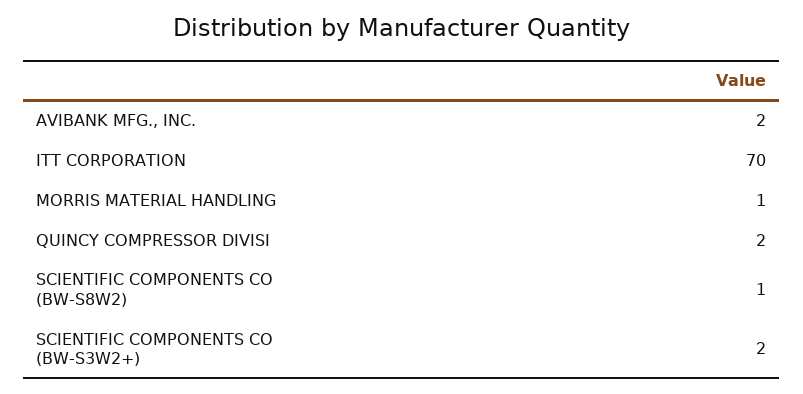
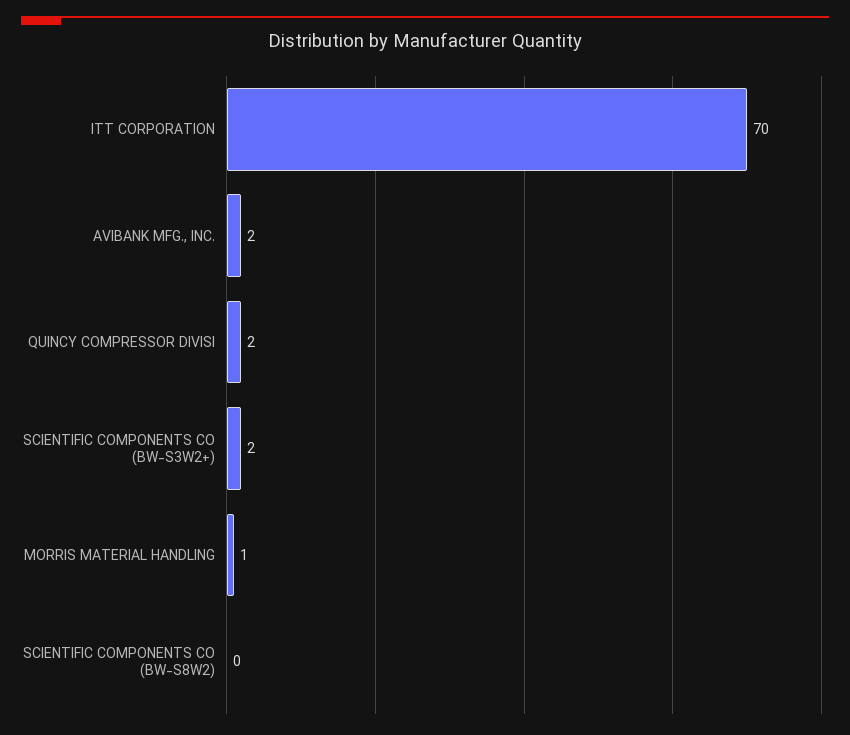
SCIENTIFIC COMPONENTS CO (BW-S8W2): 1 -> 0

